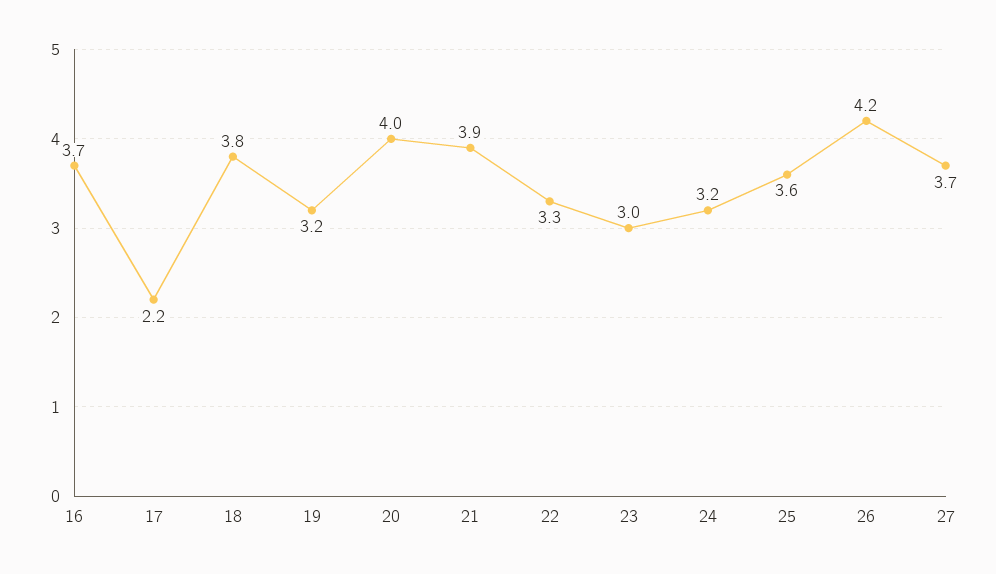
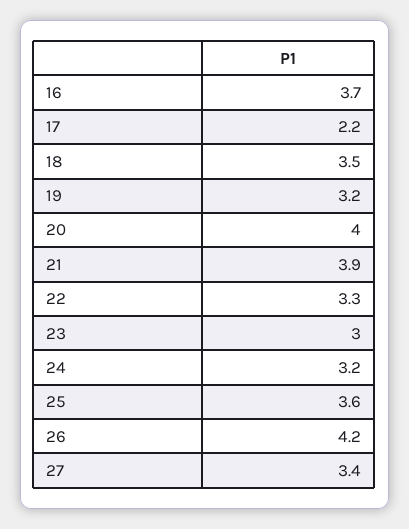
18: 3.8 -> 3.5
27: 3.7 -> 3.4

